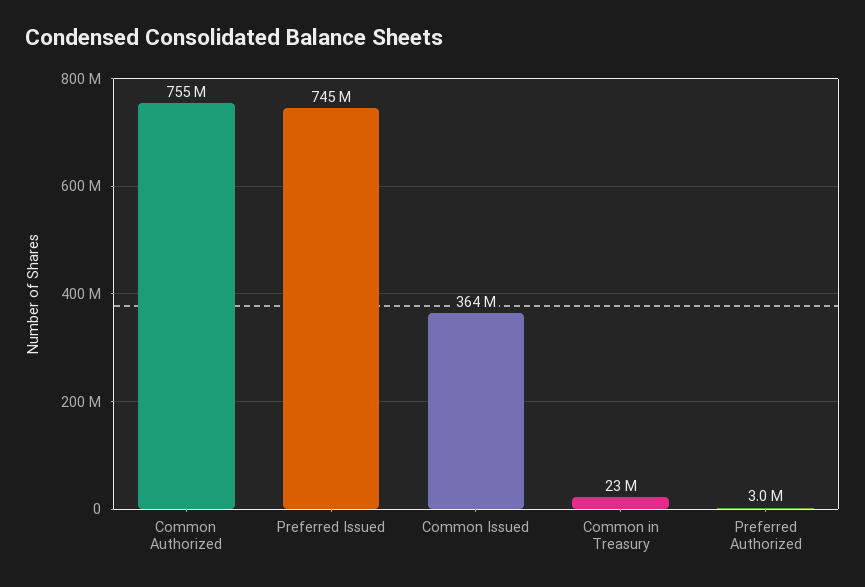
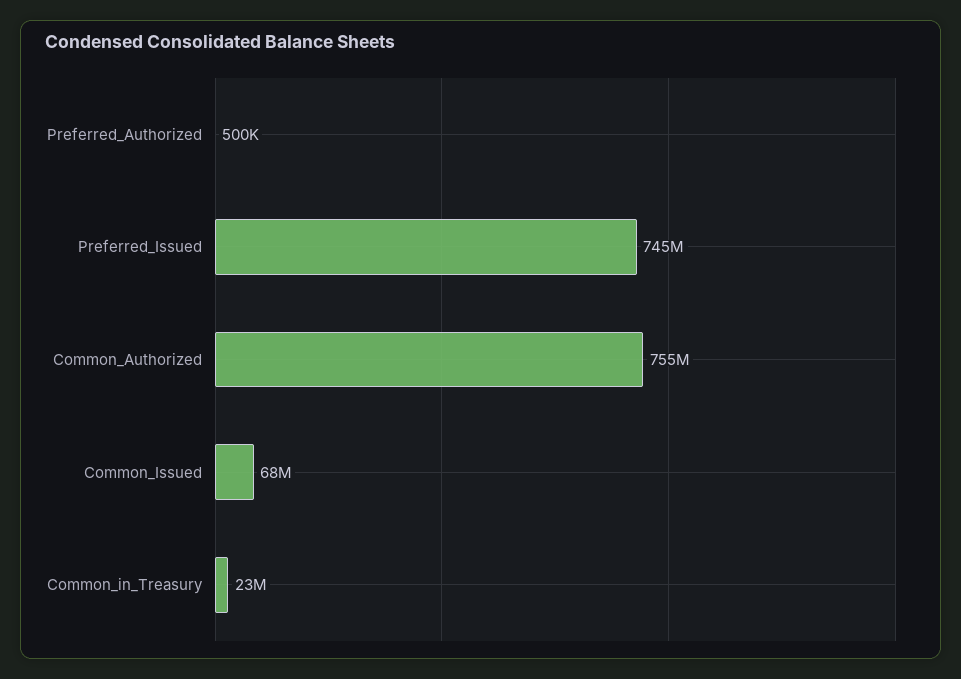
Common Issued: 364000000 -> 68000000
Preferred Authorized: 3000000 -> 500000

